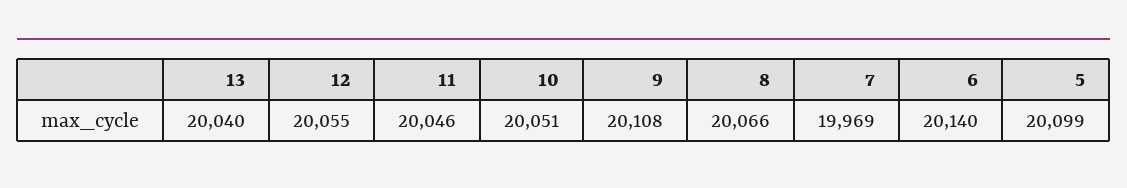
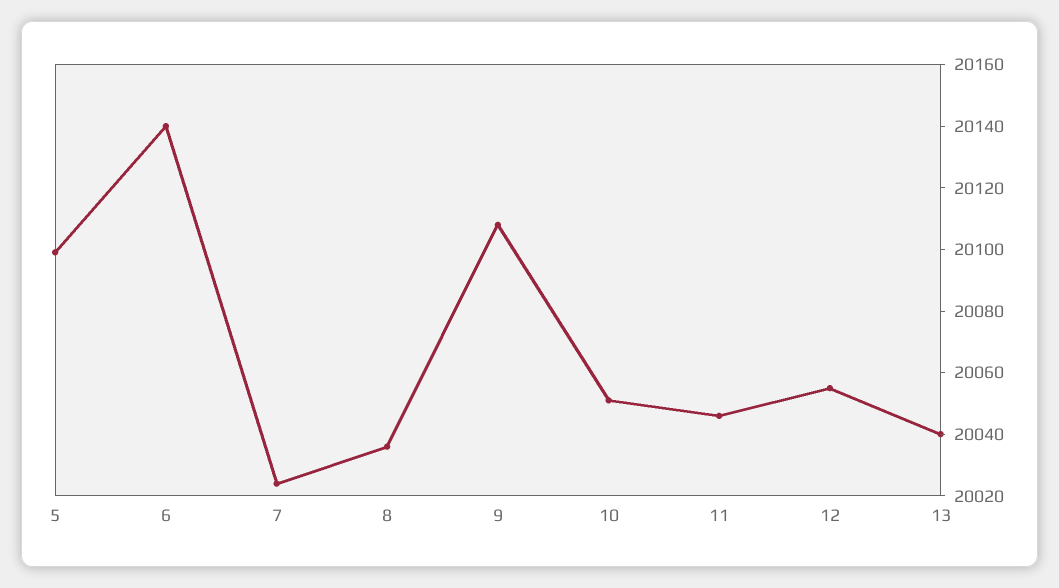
8: 20066 -> 20035
7: 19969 -> 20025

